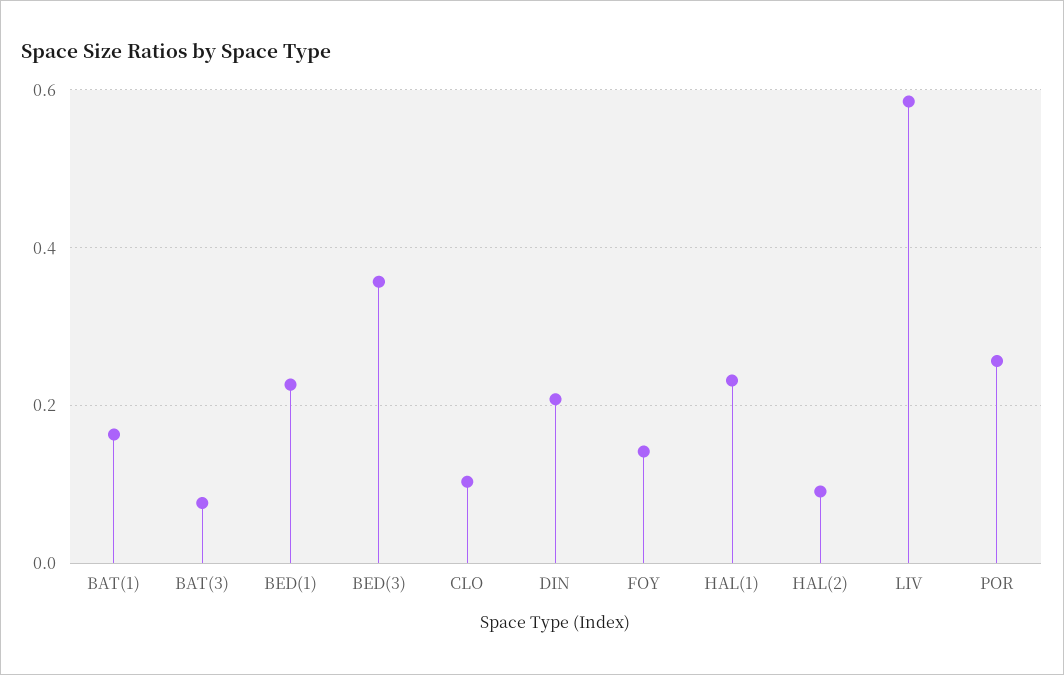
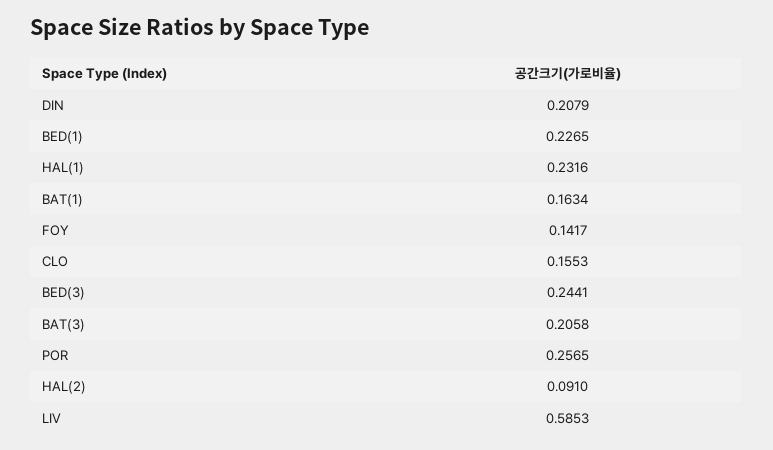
BAT(3): 0.08 -> 0.2058
BED(3): 0.36 -> 0.2441
CLO: 0.1 -> 0.1553

